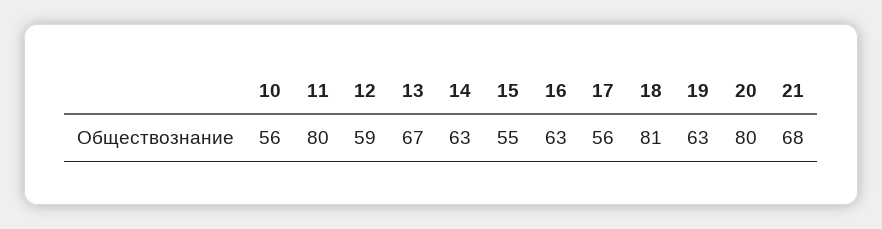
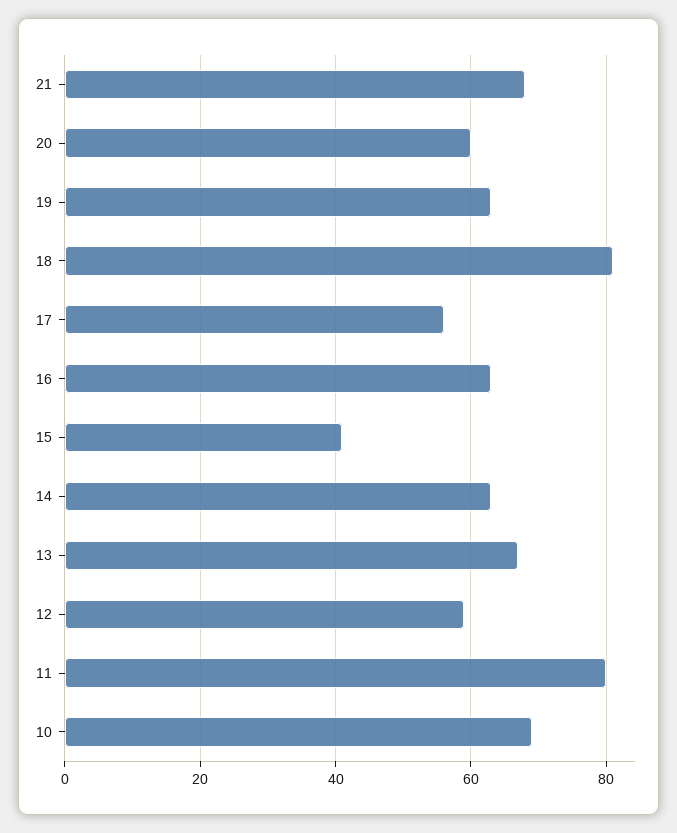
10: 56 -> 70
15: 55 -> 40
20: 80 -> 60

